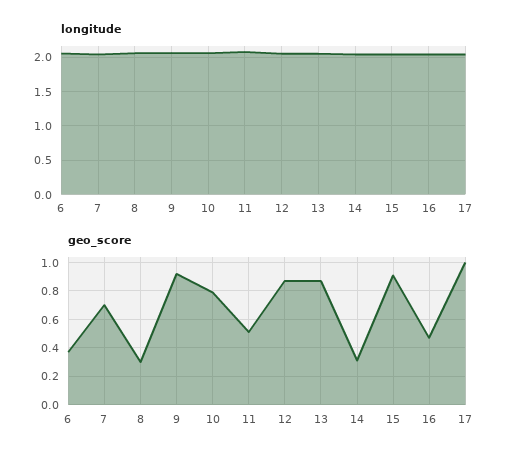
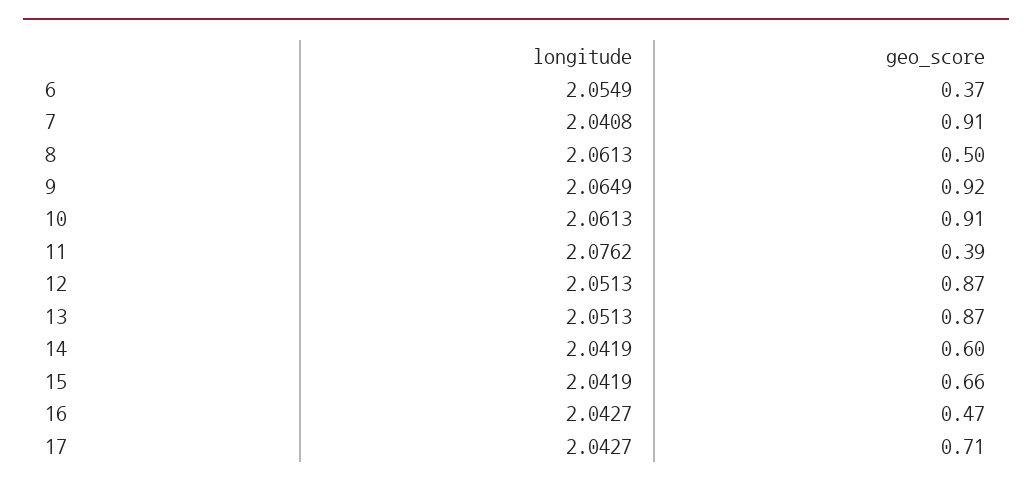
geo_score, 7: 0.7 -> 0.91
geo_score, 8: 0.3 -> 0.5
geo_score, 10: 0.8 -> 0.91
geo_score, 11: 0.5 -> 0.39
geo_score, 14: 0.3 -> 0.6
geo_score, 15: 0.9 -> 0.66
geo_score, 17: 1 -> 0.71

